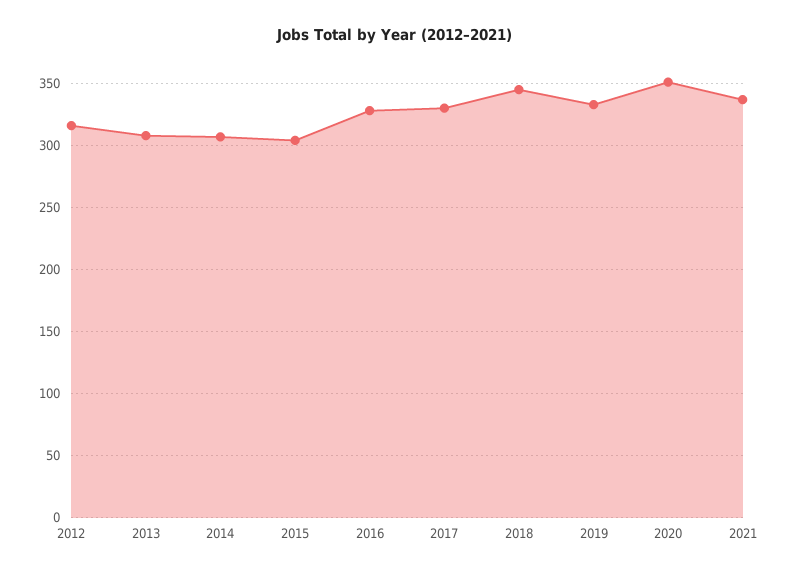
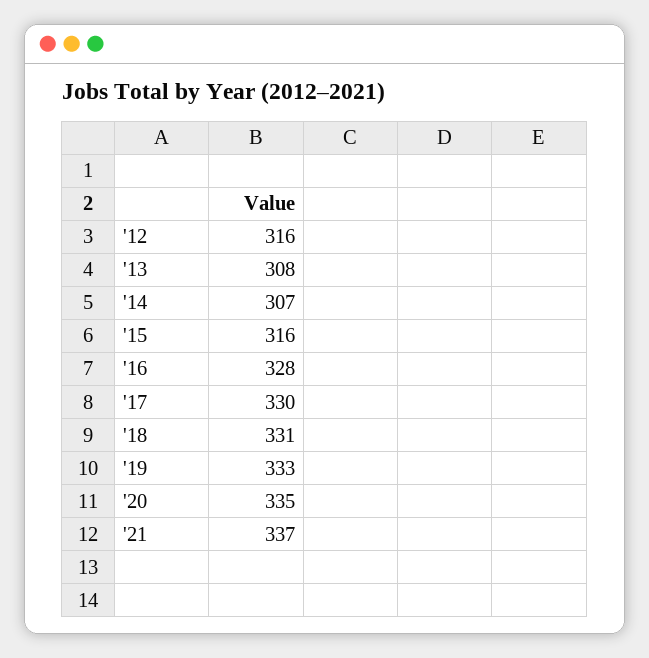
2015: 305 -> 316
2018: 345 -> 331
2020: 350 -> 335

